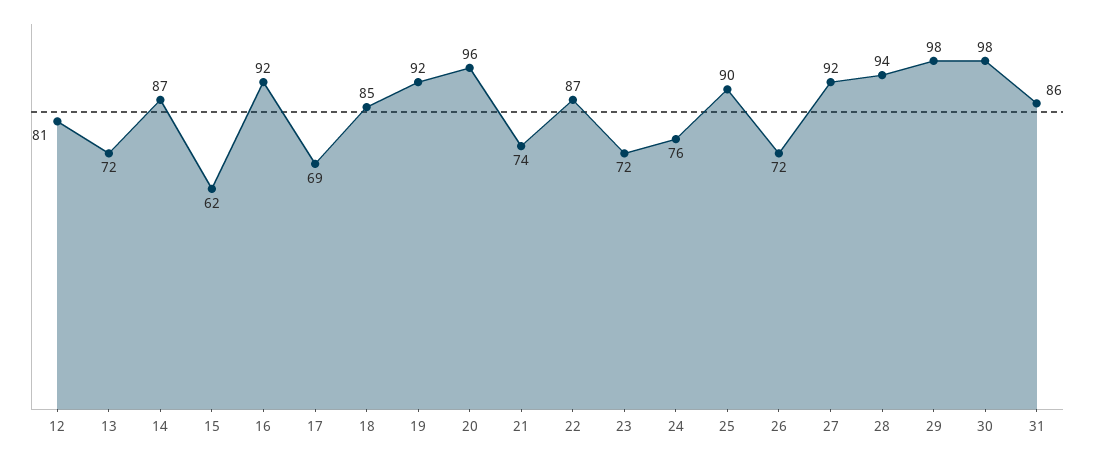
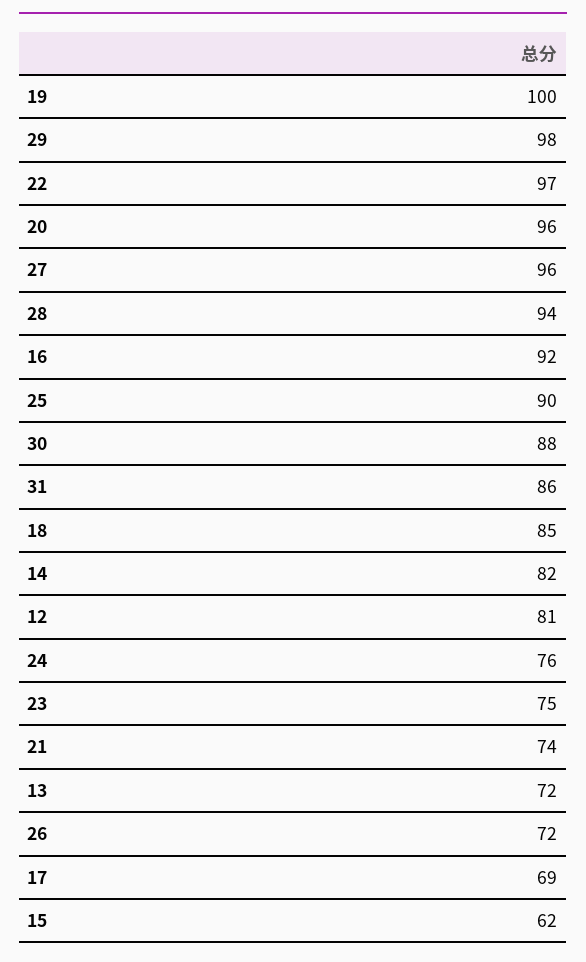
14: 87 -> 82
19: 92 -> 100
22: 87 -> 97
23: 72 -> 75
27: 92 -> 96
30: 98 -> 88

